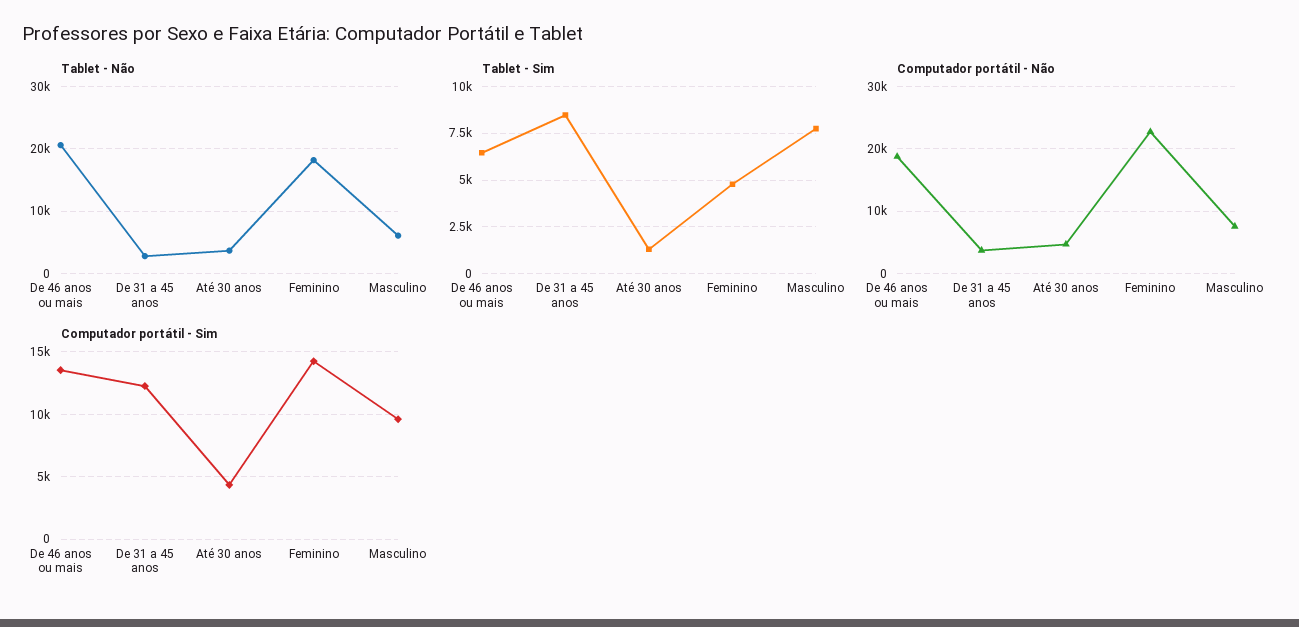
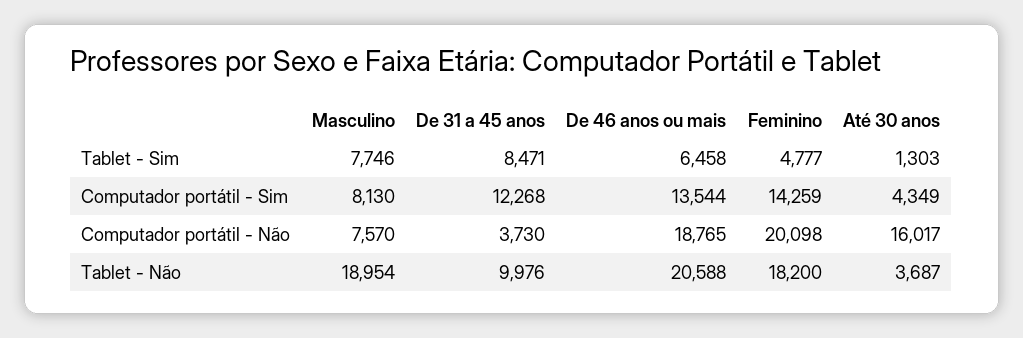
Tablet - Não, De 31 a 45 anos: 3000 -> 9976
Tablet - Não, Masculino: 6000 -> 18954
Computador portátil - Não, Até 30 anos: 5000 -> 16017
Computador portátil - Não, Feminino: 23000 -> 20098
Computador portátil - Sim, Masculino: 9500 -> 8130

